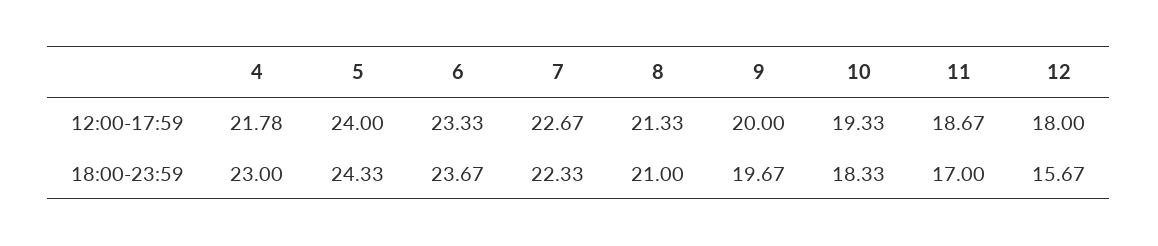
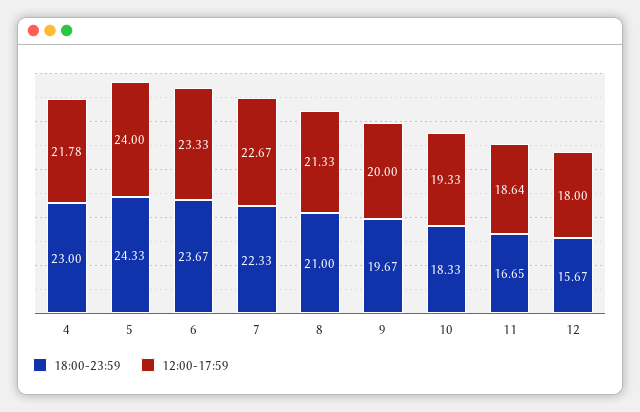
12:00-17:59, 11: 18.67 -> 18.64
18:00-23:59, 11: 17 -> 16.65

